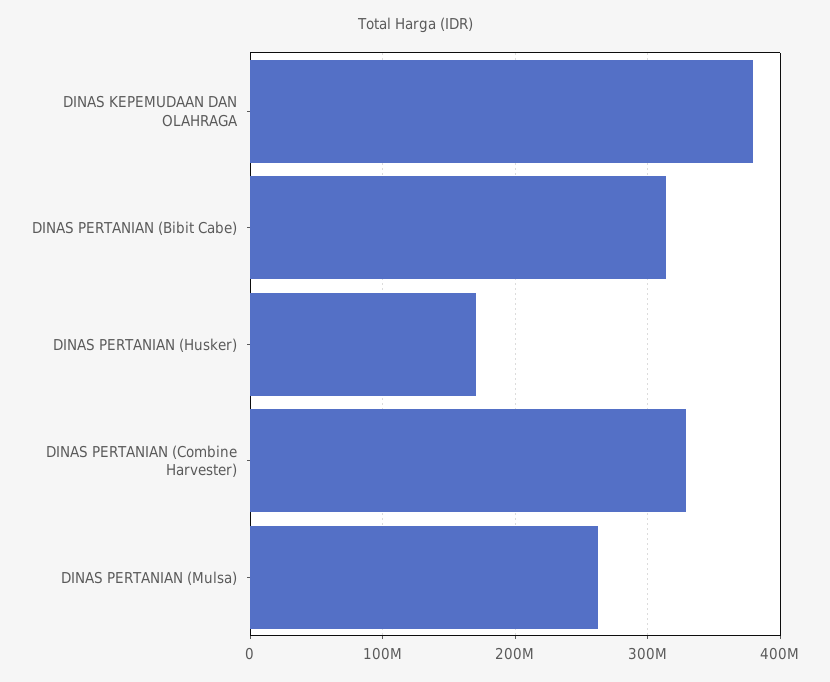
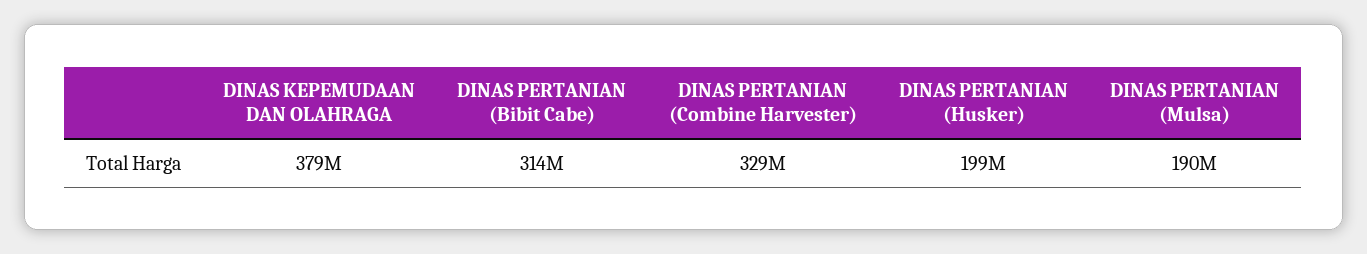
DINAS PERTANIAN (Husker): 170000000 -> 199000000
DINAS PERTANIAN (Mulsa): 260000000 -> 190000000

